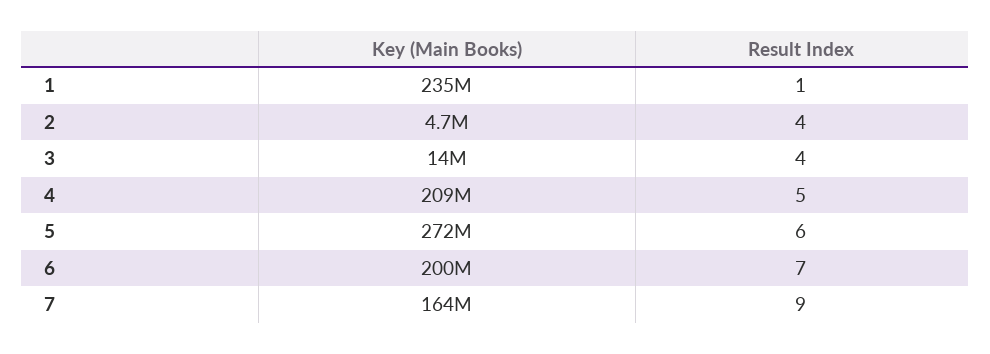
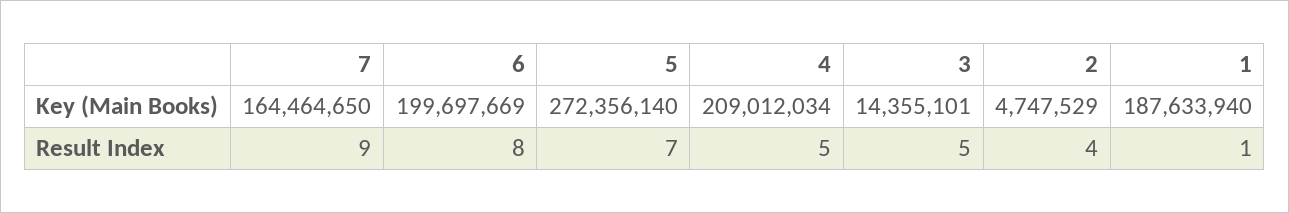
Key (Main Books), 1: 235000000 -> 187633940
Result Index, 3: 4 -> 5
Result Index, 5: 6 -> 7
Result Index, 6: 7 -> 8

